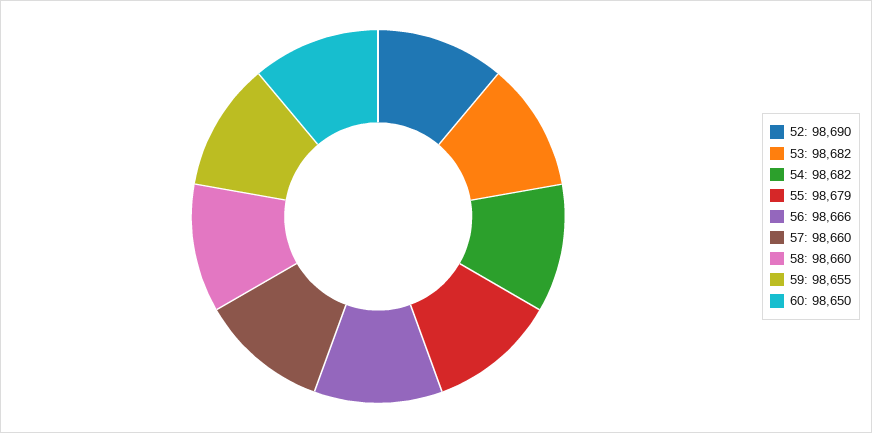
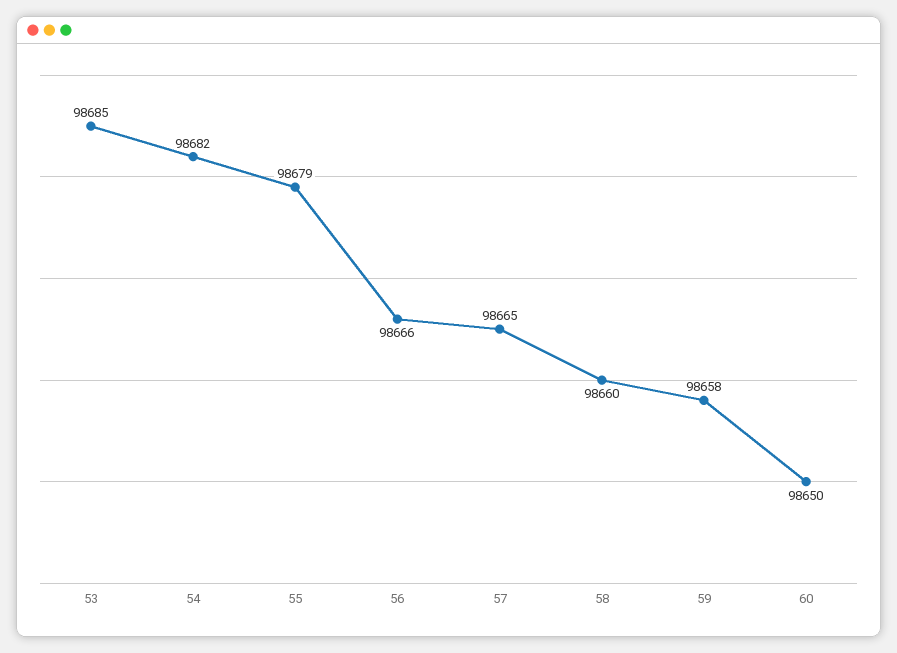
52: 98690 -> none
53: 98682 -> 98685
57: 98660 -> 98665
59: 98655 -> 98658

